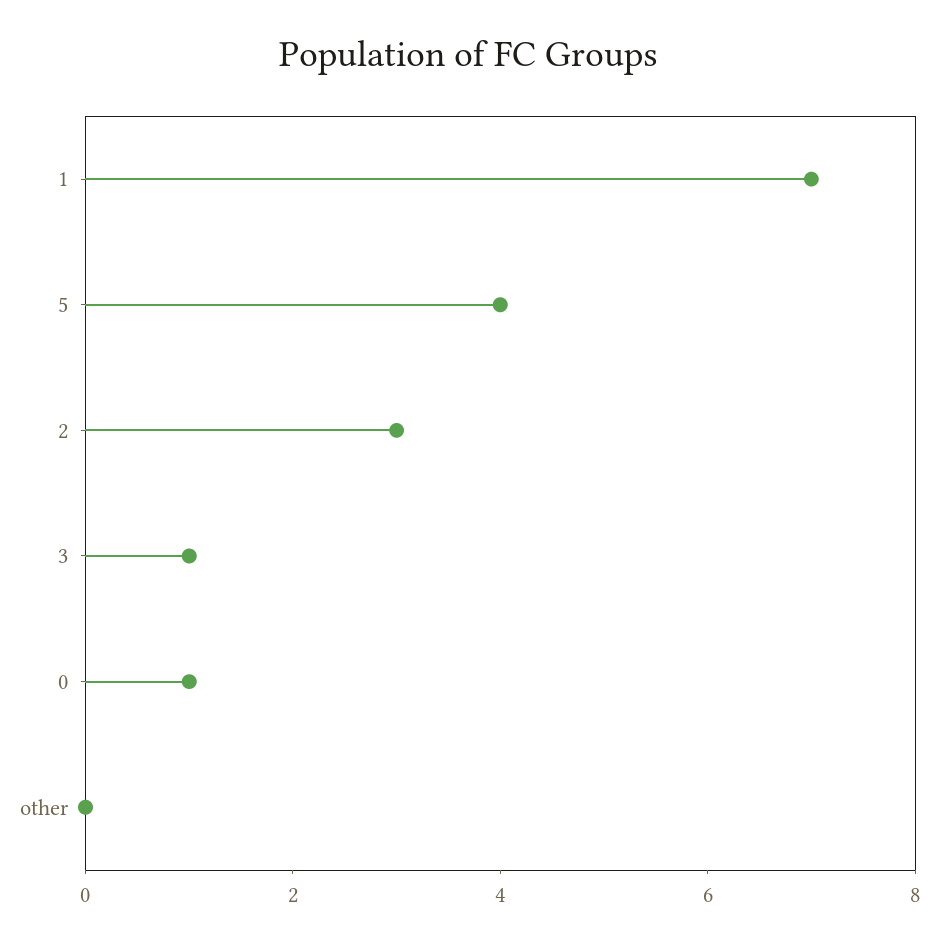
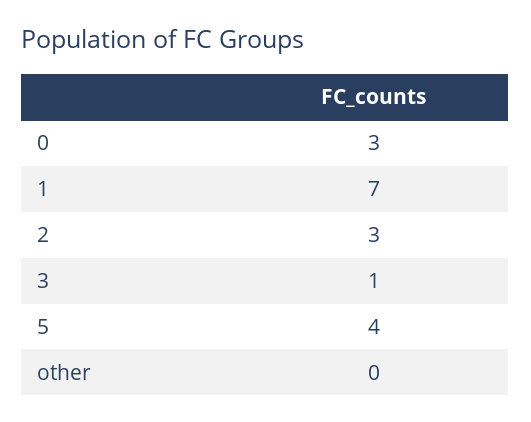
0: 1 -> 3

